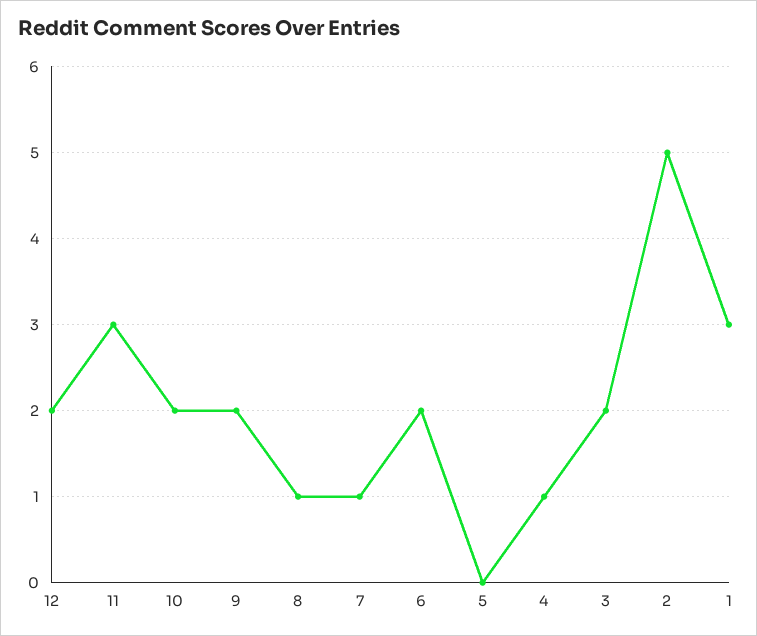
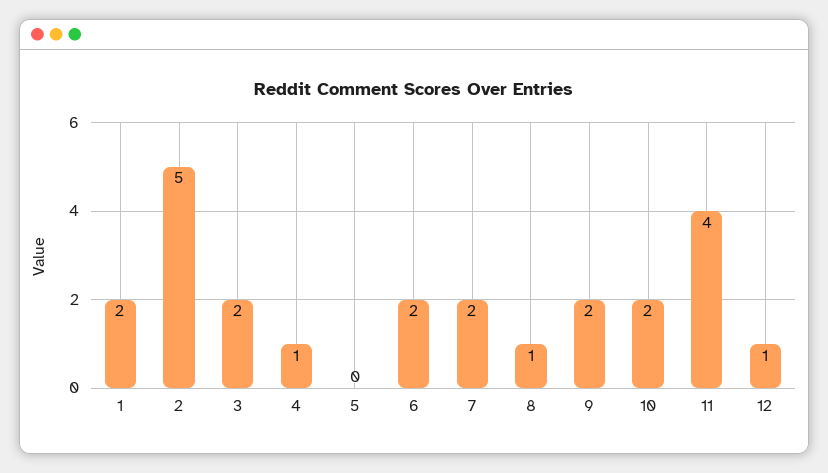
12: 2 -> 1
11: 3 -> 4
7: 1 -> 2
1: 3 -> 2

